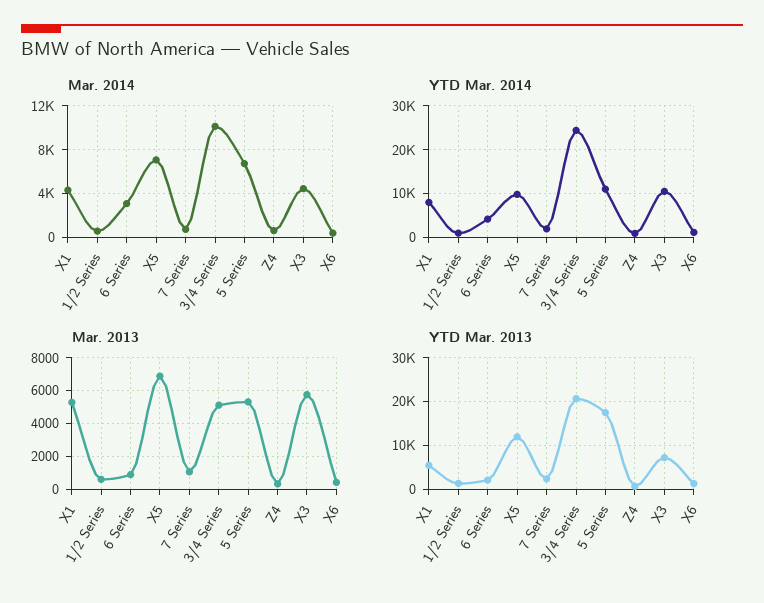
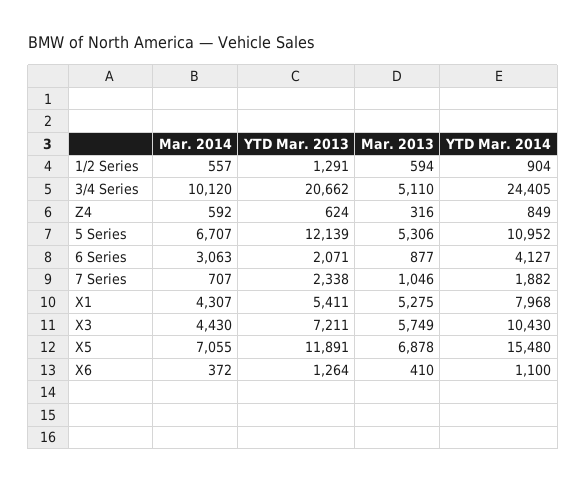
YTD Mar. 2014, X5: 10000 -> 15480
YTD Mar. 2013, 5 Series: 18000 -> 12139

